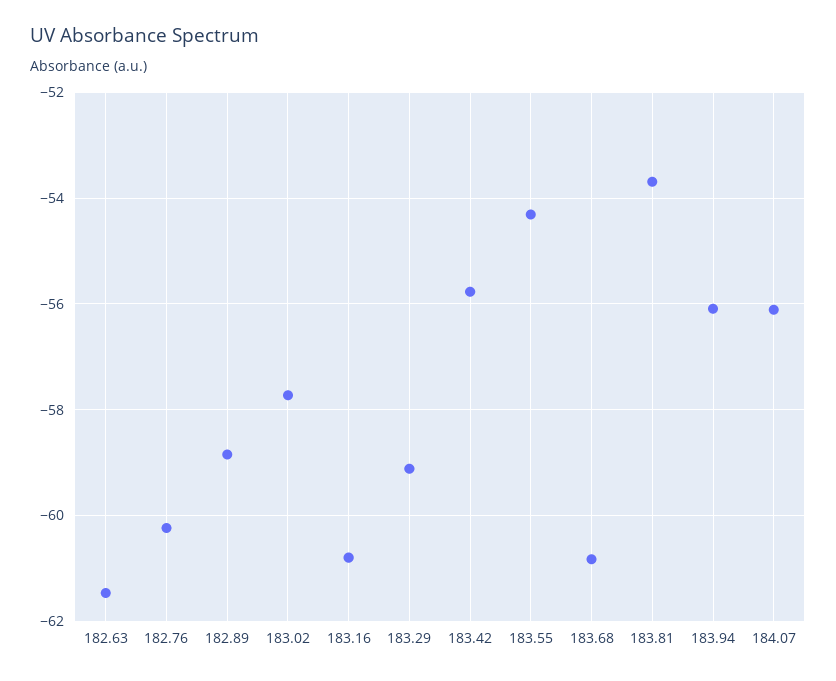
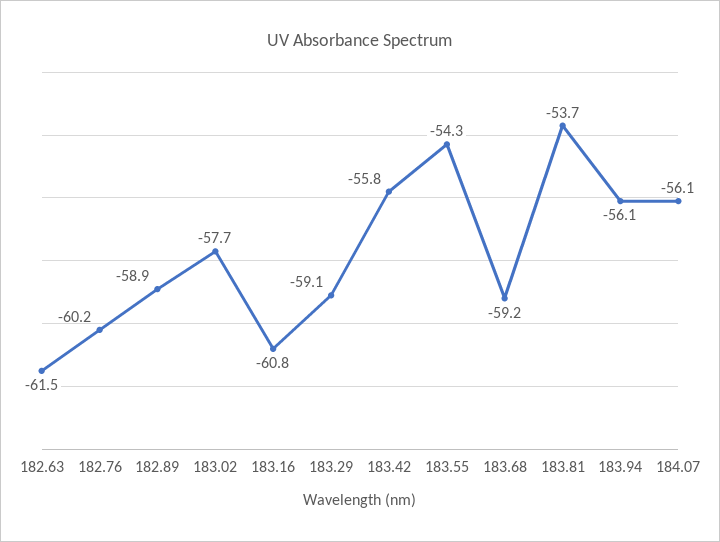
183.68: -60.8 -> -59.2

